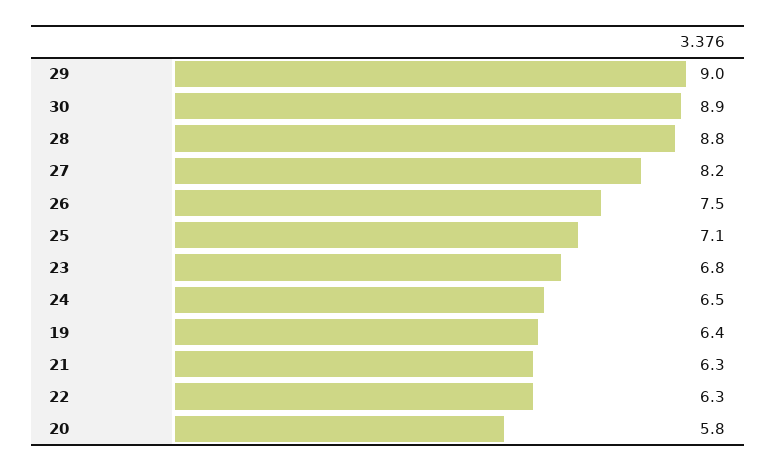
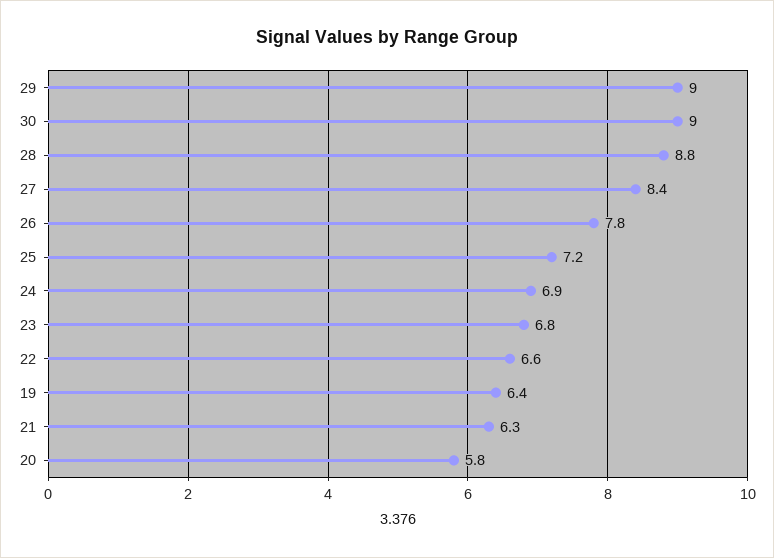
30: 8.9 -> 9
27: 8.2 -> 8.4
26: 7.5 -> 7.8
25: 7.1 -> 7.2
24: 6.5 -> 6.9
22: 6.3 -> 6.6

